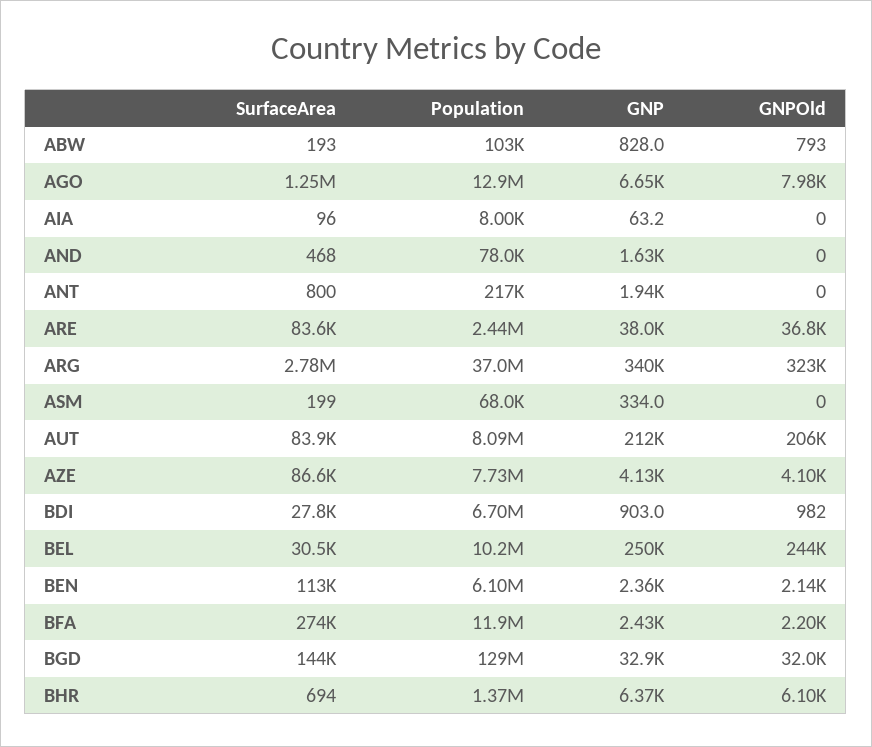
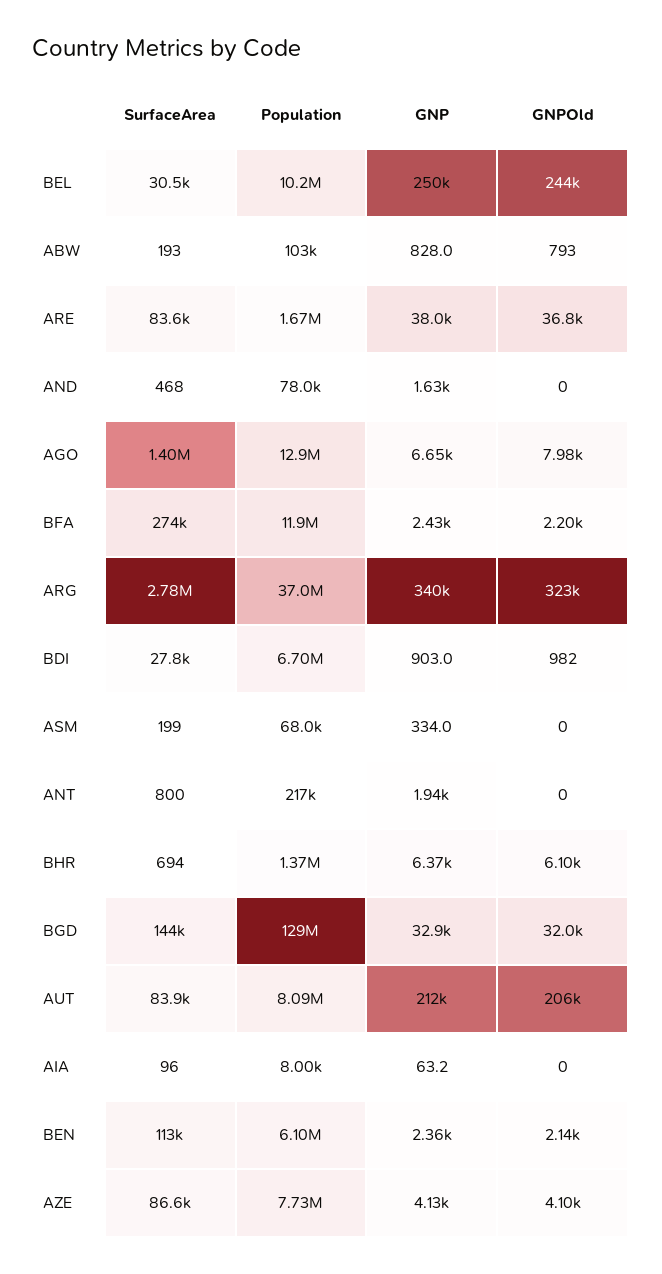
SurfaceArea, AGO: 1250000 -> 1400000
Population, ARE: 2440000 -> 1670000

